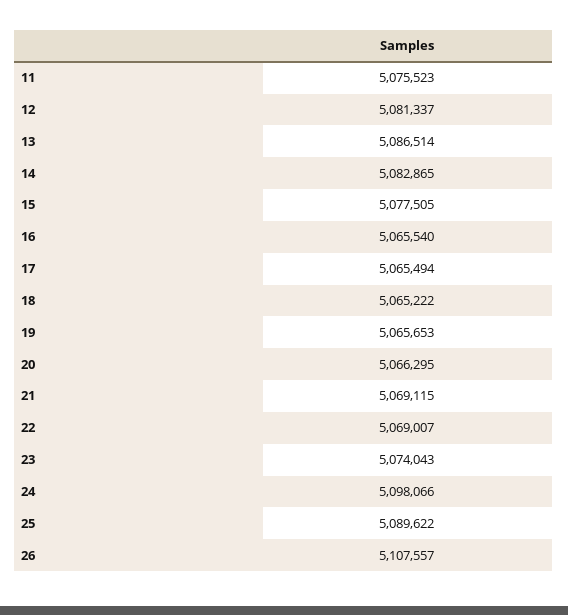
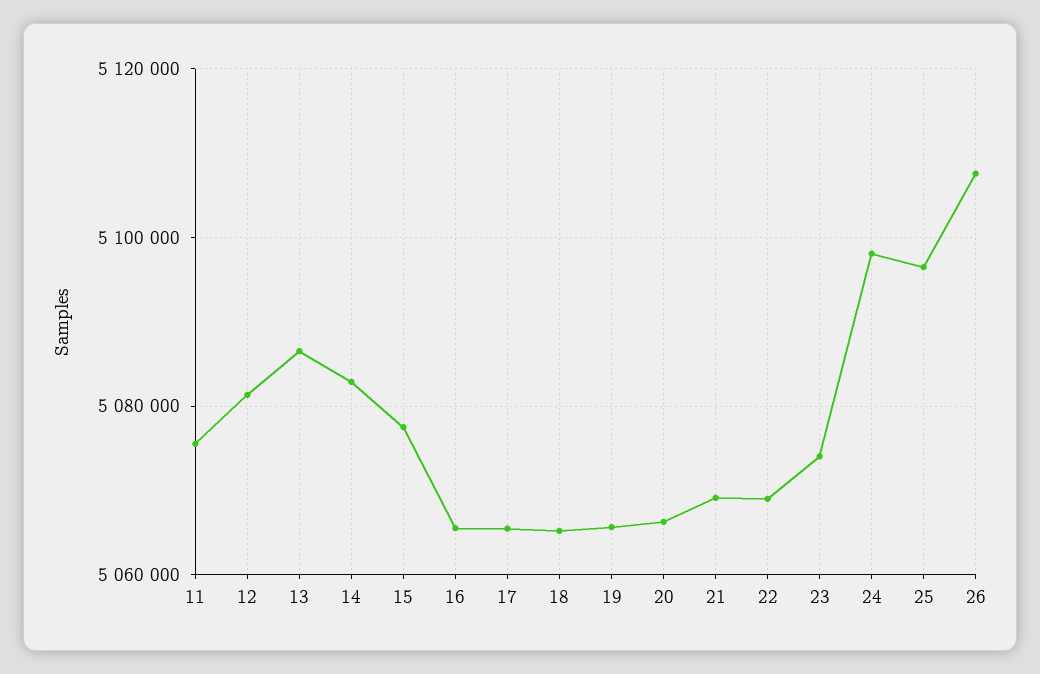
25: 5089622 -> 5096000

